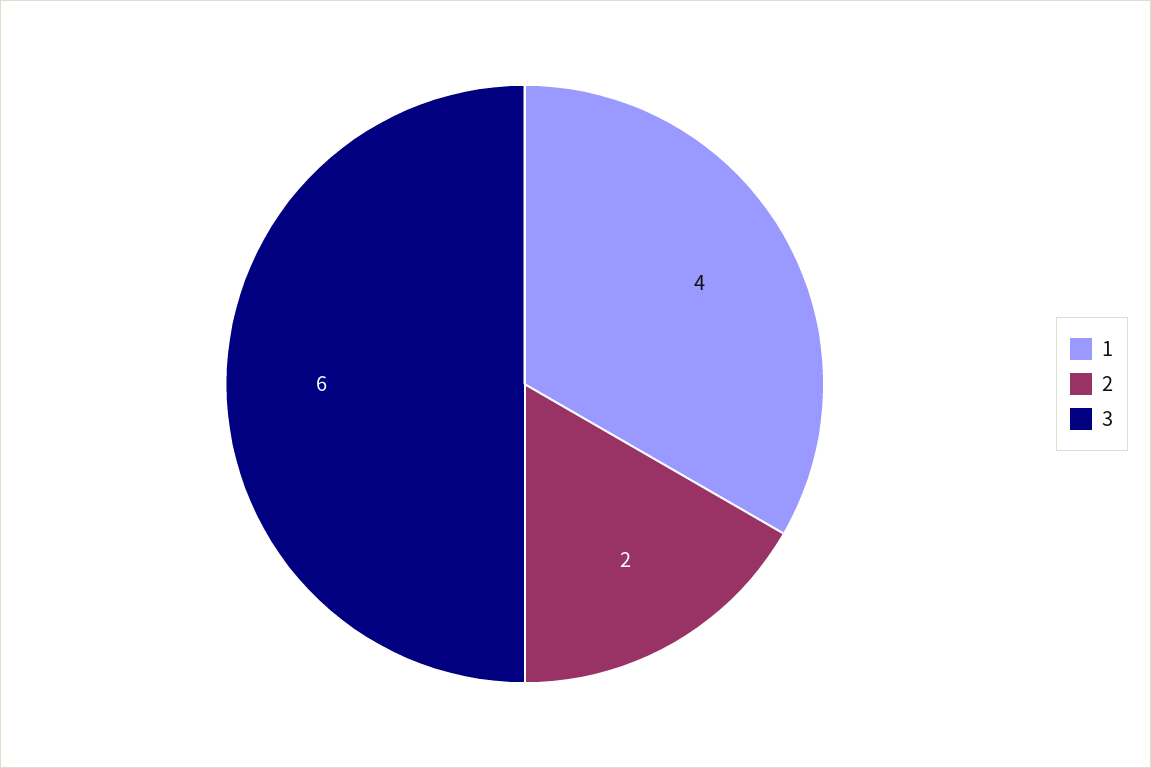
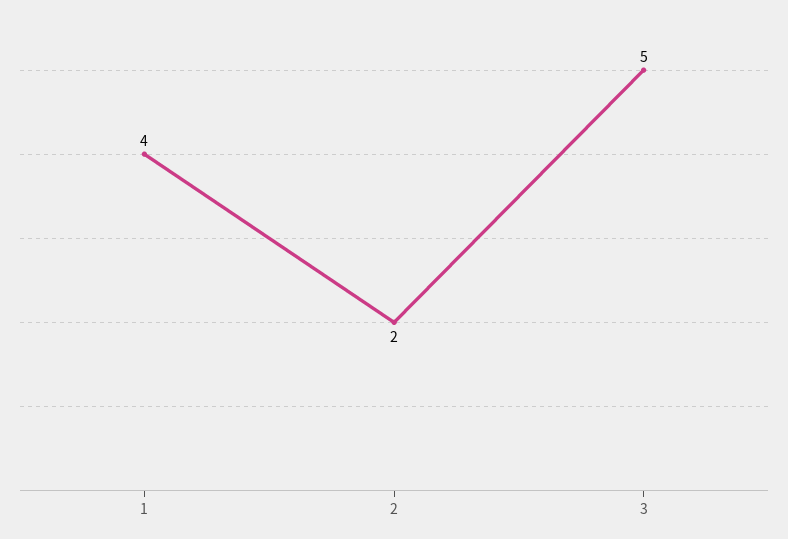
3: 6 -> 5

